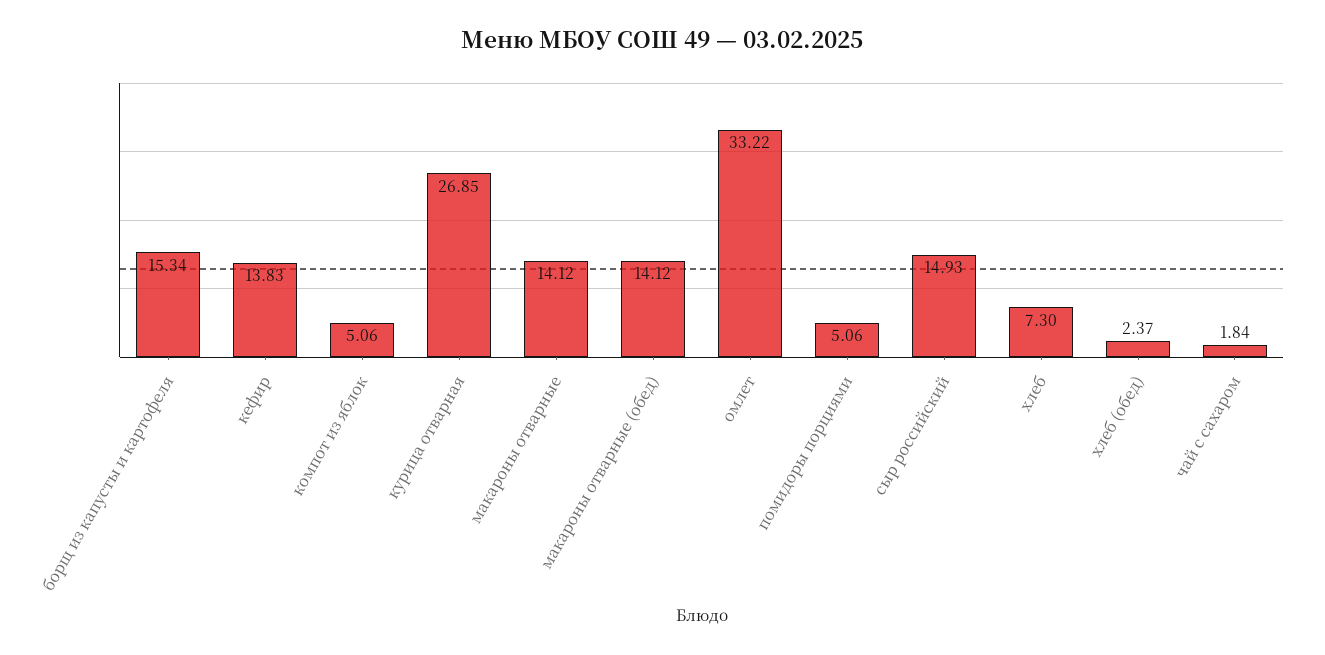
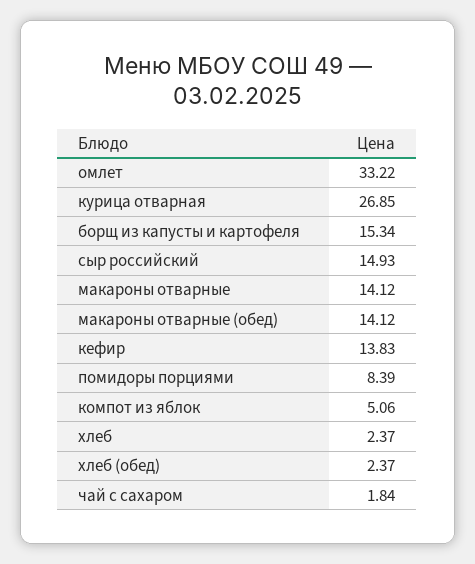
помидоры порциями: 5.06 -> 8.39
хлеб: 7.3 -> 2.37

